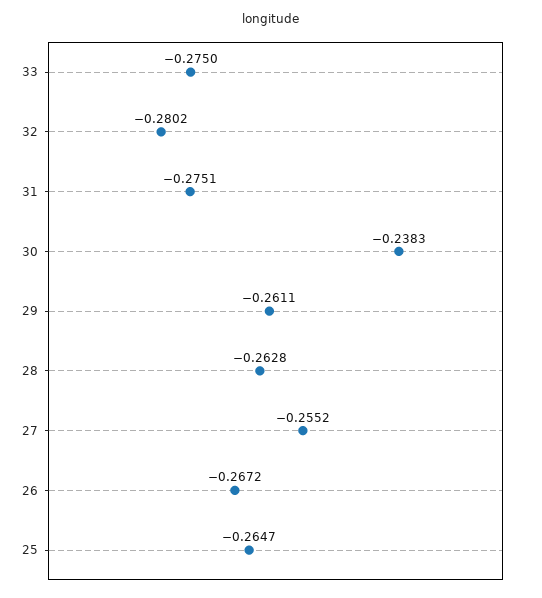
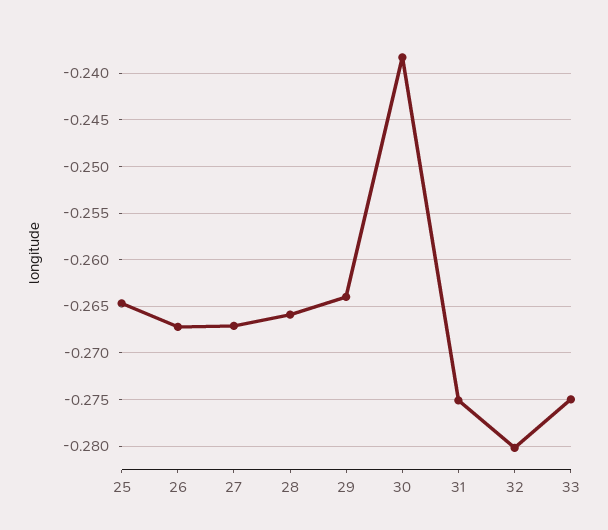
29: -0.2611 -> -0.264
28: -0.2628 -> -0.266
27: -0.2552 -> -0.267

